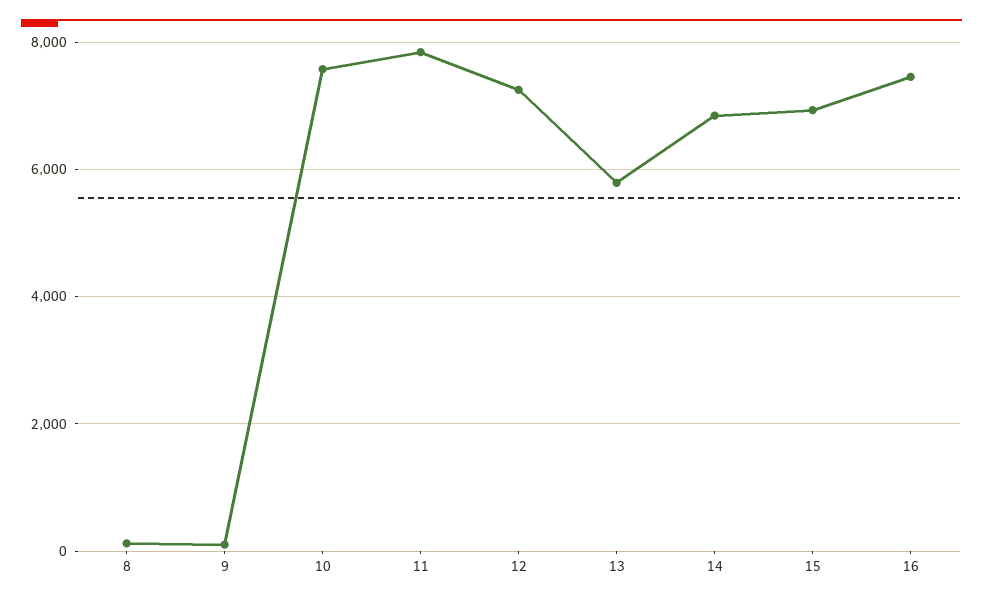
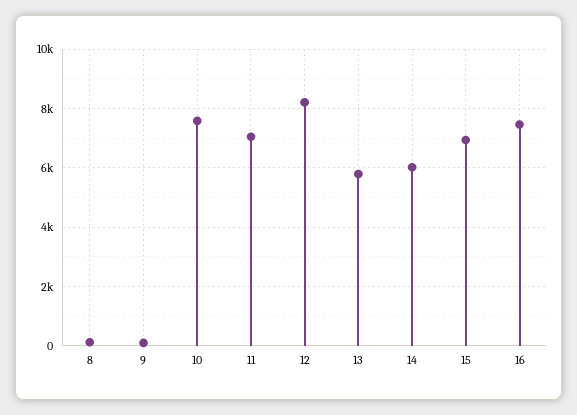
11: 7800 -> 7000
12: 7200 -> 8250
14: 6800 -> 6000

